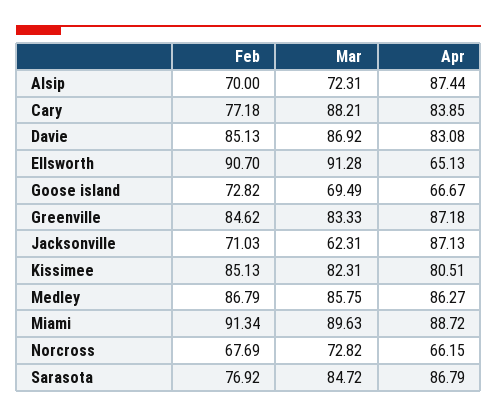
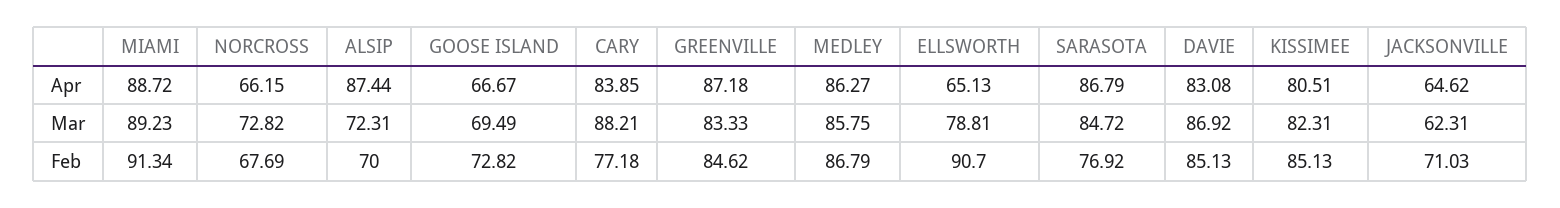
Mar, Ellsworth: 91.28 -> 78.81
Apr, Jacksonville: 87.13 -> 64.62
Mar, Miami: 89.63 -> 89.23

